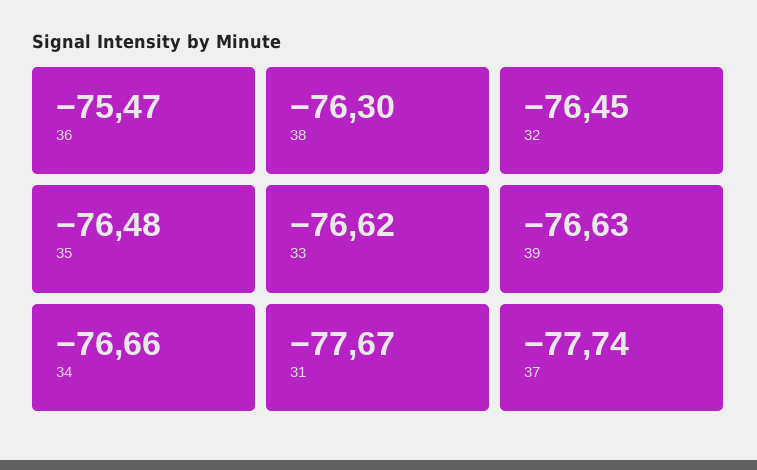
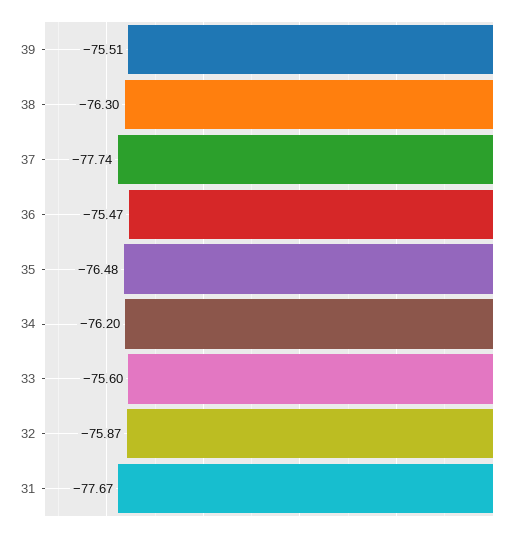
32: -76.45 -> -75.87
33: -76.62 -> -75.6
39: -76.63 -> -75.51
34: -76.66 -> -76.2

